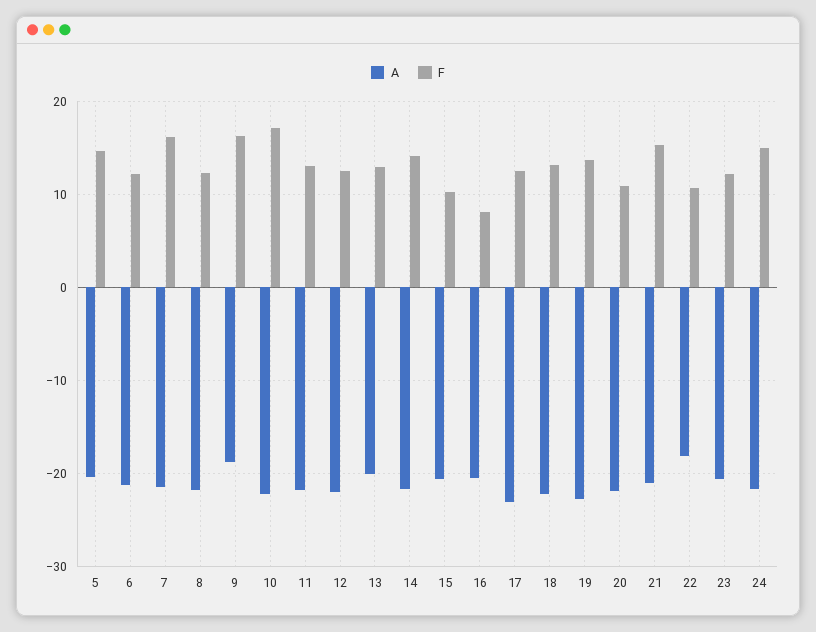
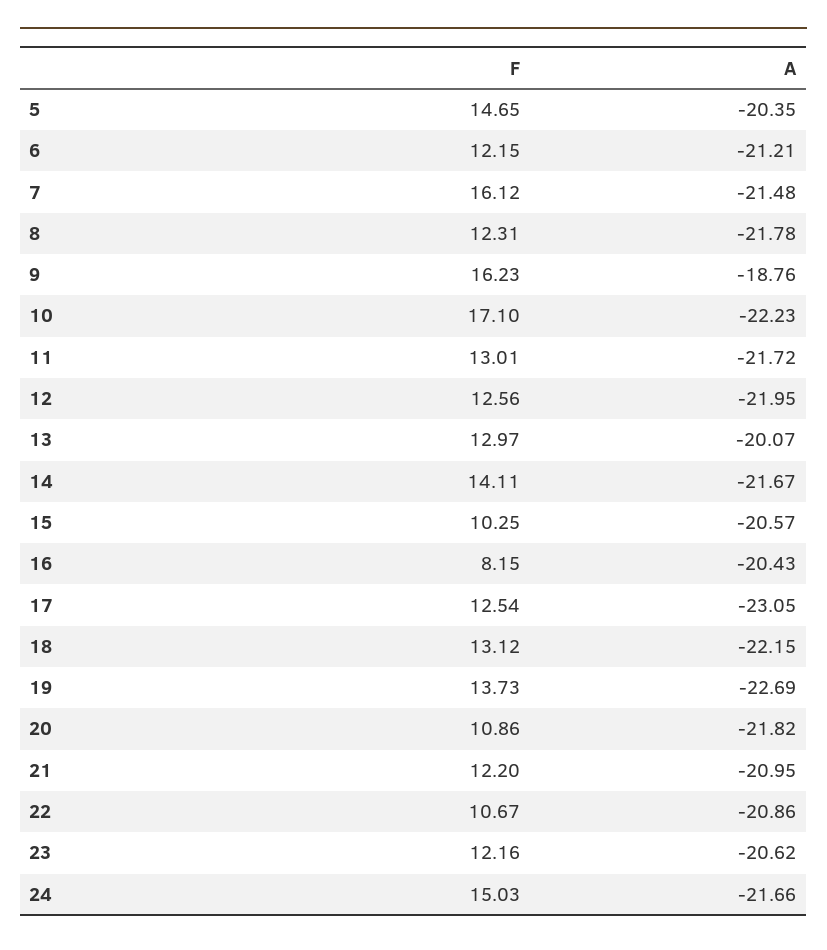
F, 21: 15 -> 12.2
A, 22: -18 -> -20.86

